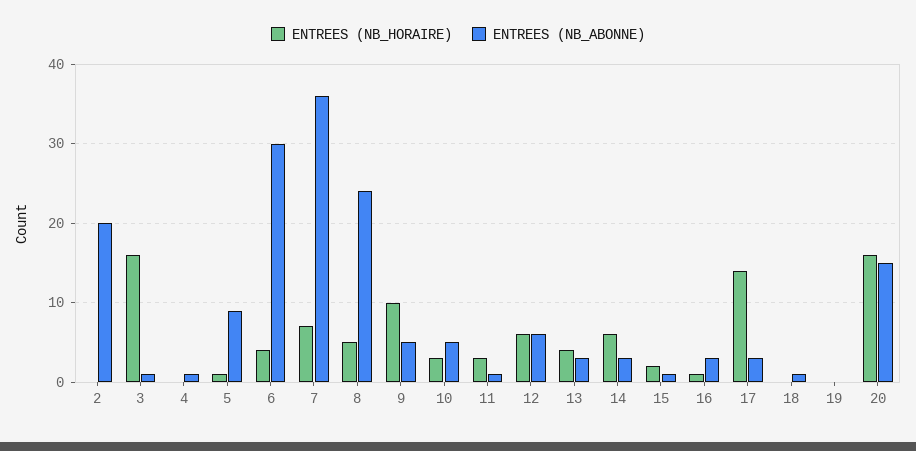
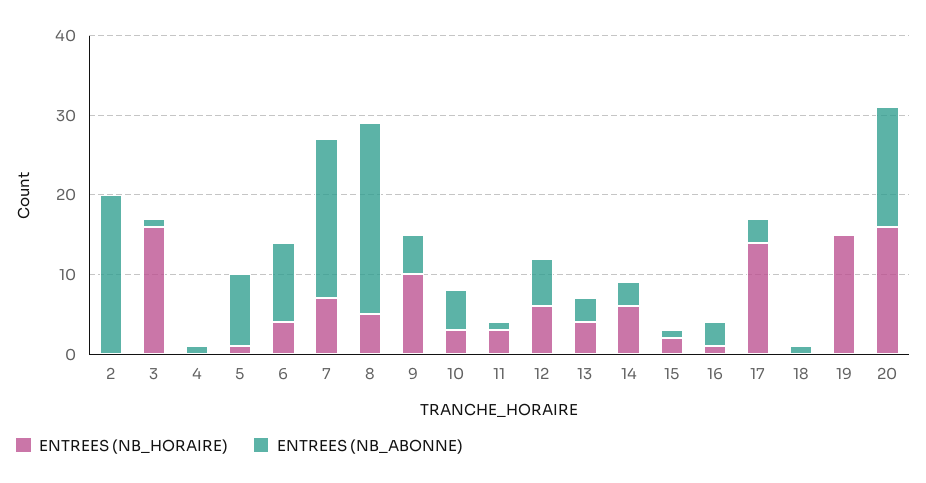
ENTREES (NB_ABONNE), 6: 30 -> 10
ENTREES (NB_ABONNE), 7: 36 -> 20
ENTREES (NB_HORAIRE), 19: 0 -> 15

